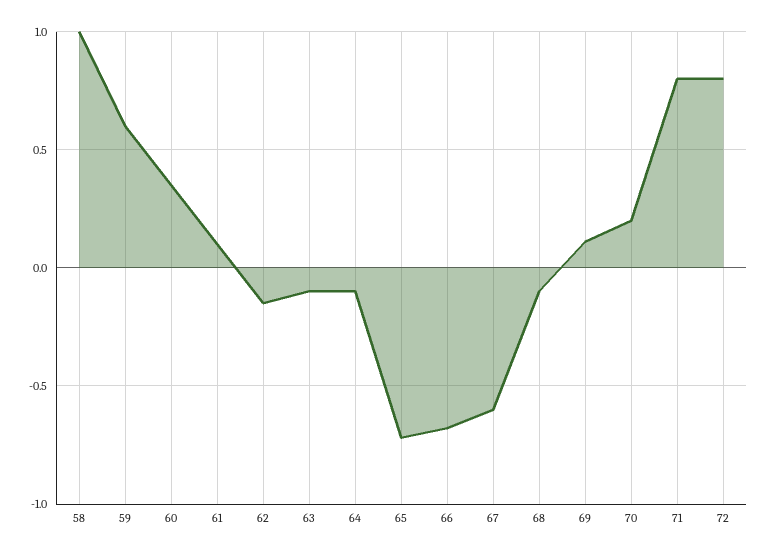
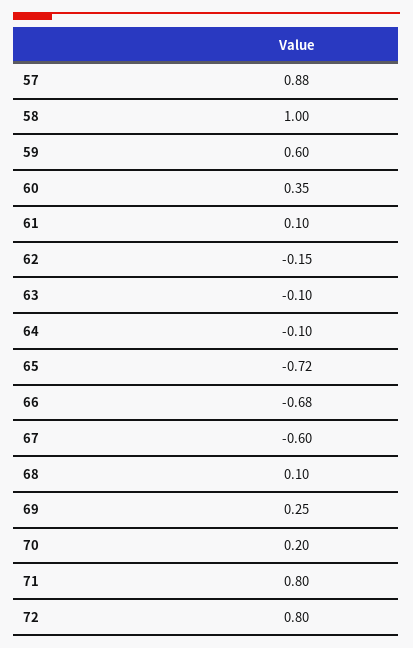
68: -0.1 -> 0.1
69: 0.1 -> 0.25
57: none -> 0.88

